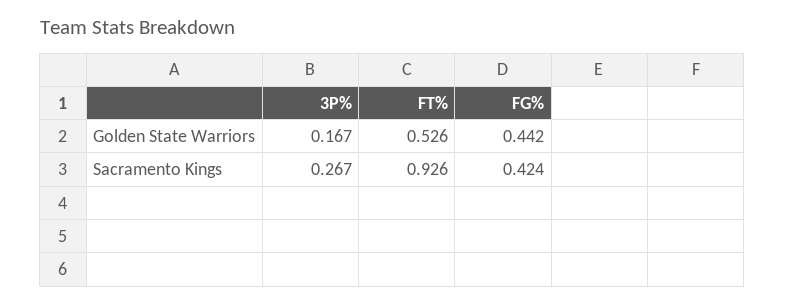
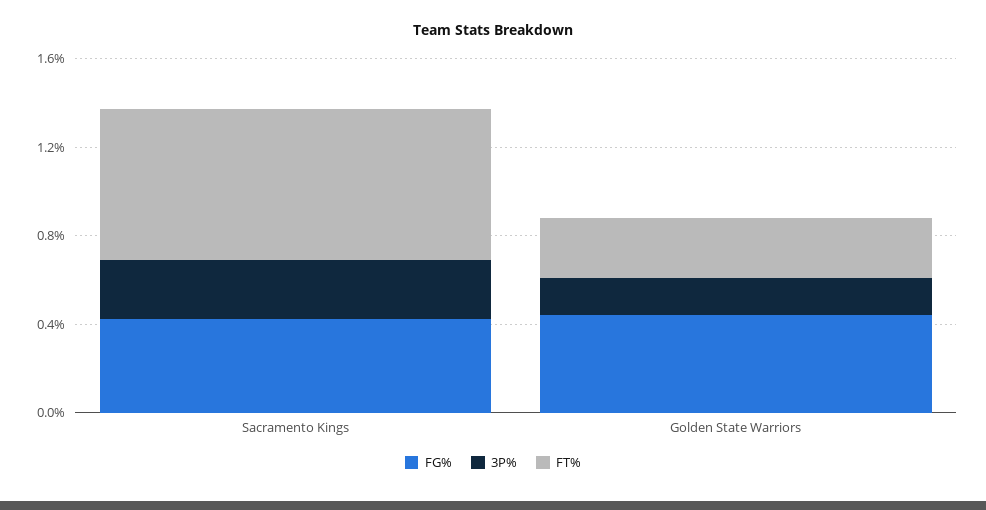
FT%, Golden State Warriors: 0.526 -> 0.3
FT%, Sacramento Kings: 0.926 -> 0.7

